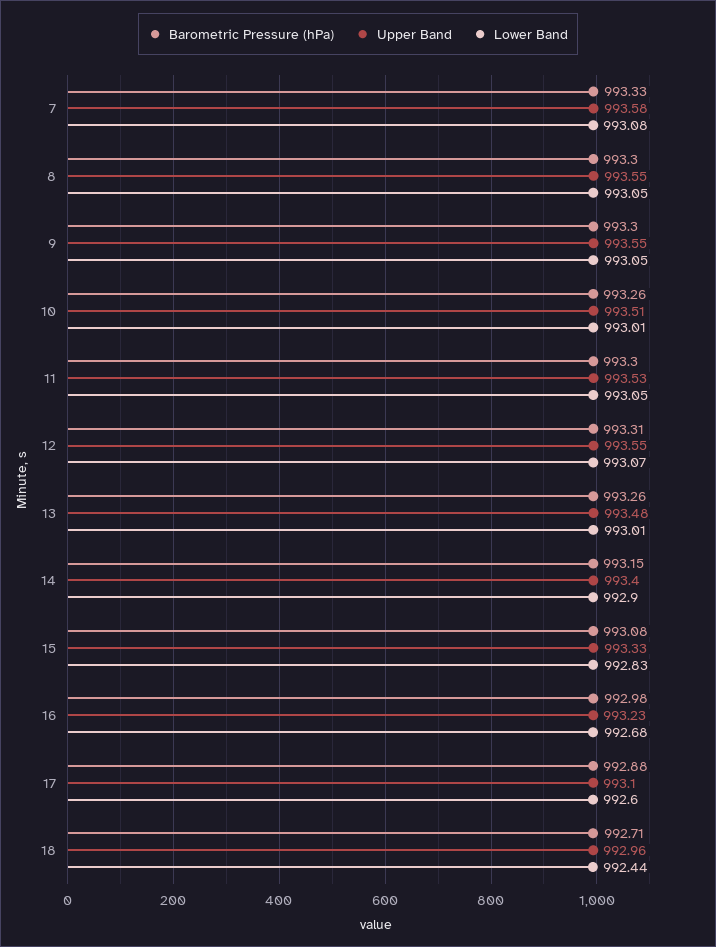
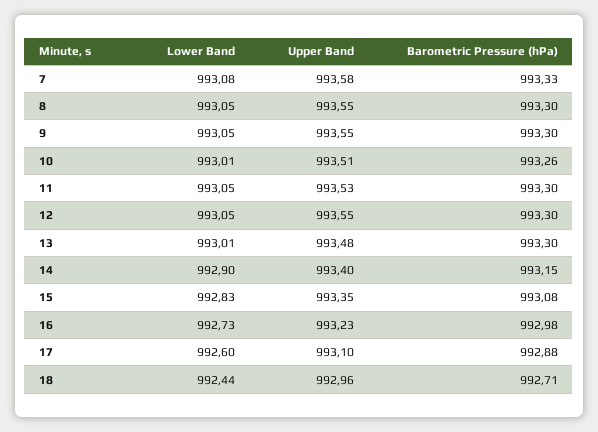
Barometric Pressure (hPa), 12: 993.31 -> 993.3
Lower Band, 12: 993.07 -> 993.05
Barometric Pressure (hPa), 13: 993.26 -> 993.3
Upper Band, 15: 993.33 -> 993.35
Lower Band, 16: 992.68 -> 992.73

